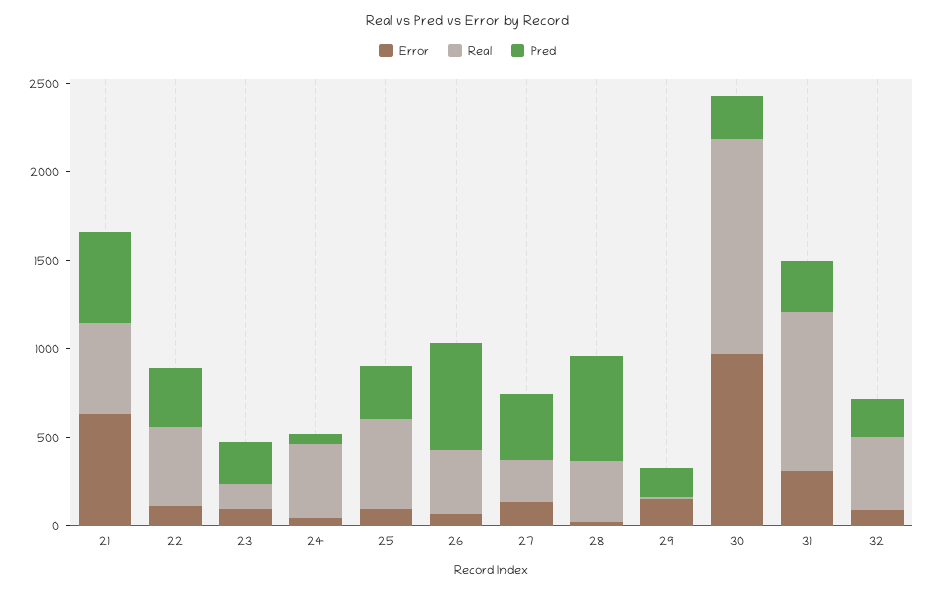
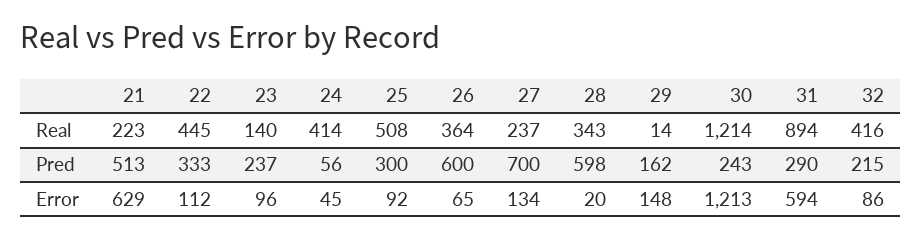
Real, 21: 500 -> 223
Pred, 27: 400 -> 700
Error, 30: 1000 -> 1213
Error, 31: 300 -> 594

